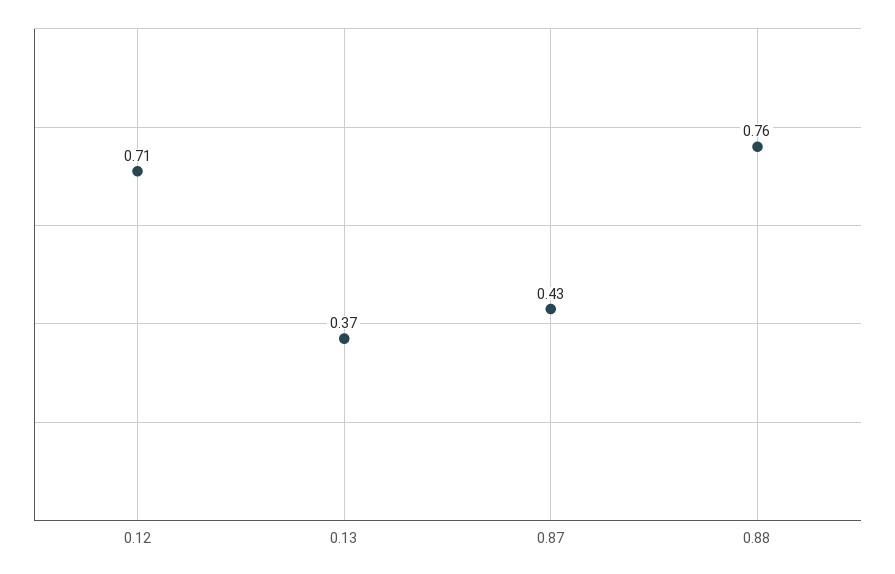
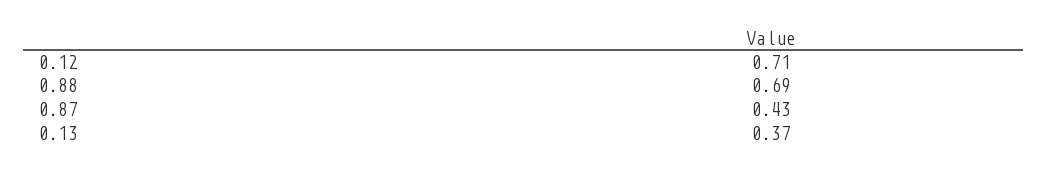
0.88: 0.76 -> 0.69

